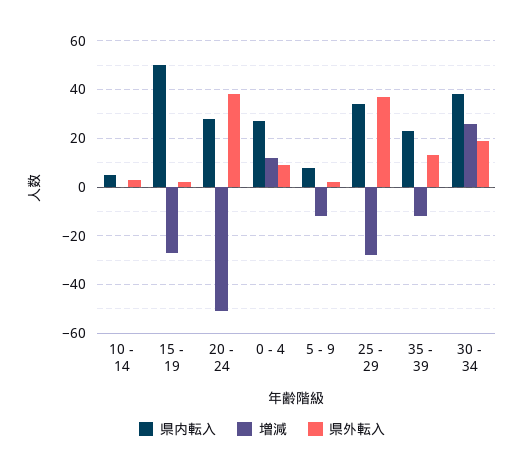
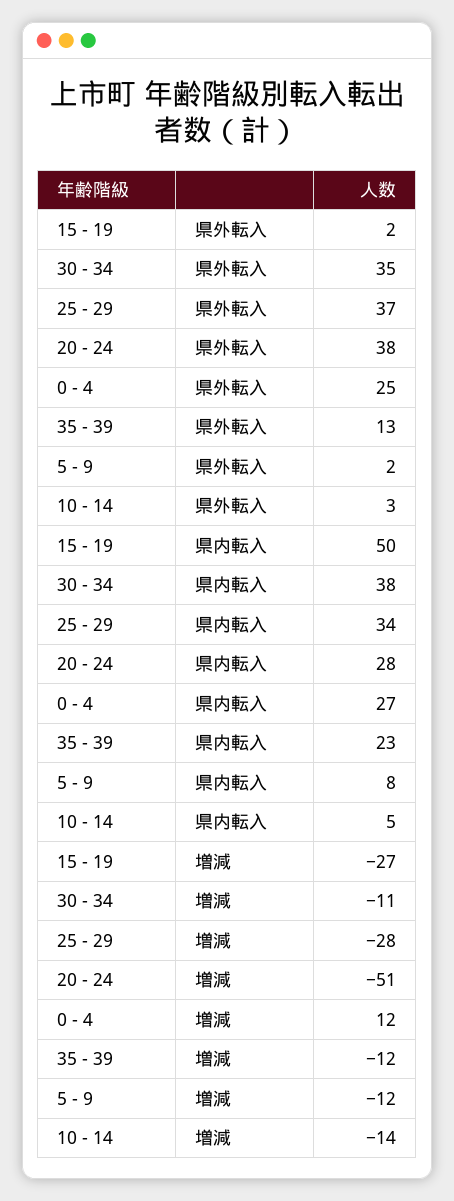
増減, 10 - 14: 0 -> -14
県外転入, 0 - 4: 10 -> 25
増減, 30 - 34: 25 -> -11
県外転入, 30 - 34: 20 -> 35

